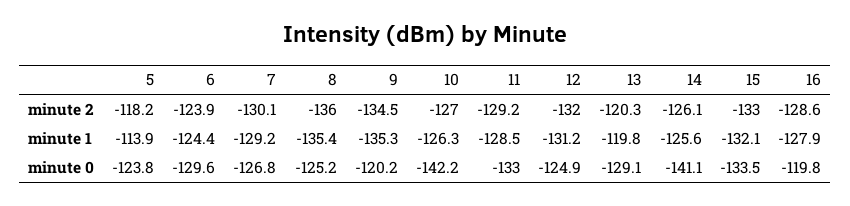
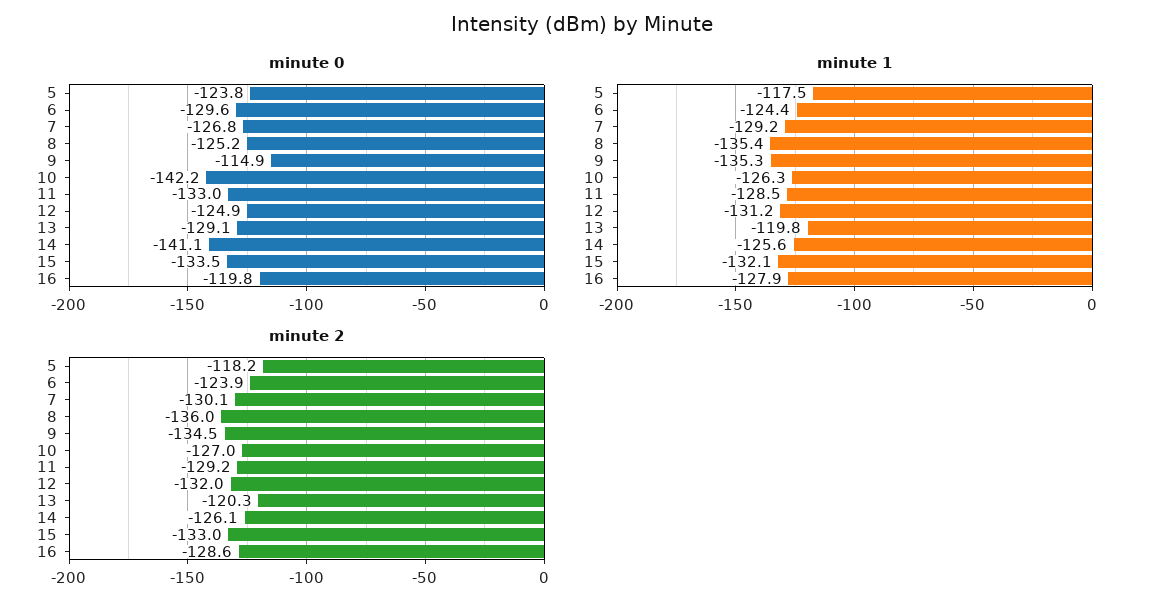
minute 1, 5: -113.9 -> -117.5
minute 0, 9: -120.2 -> -114.9

